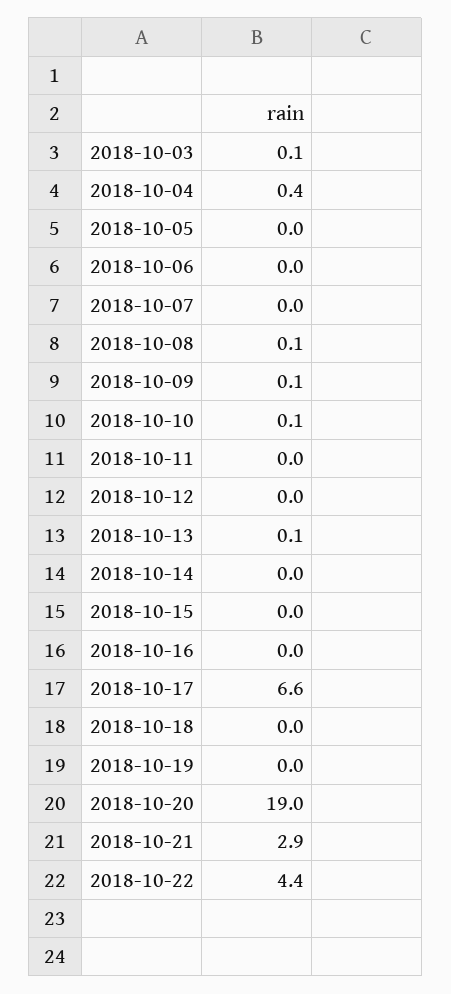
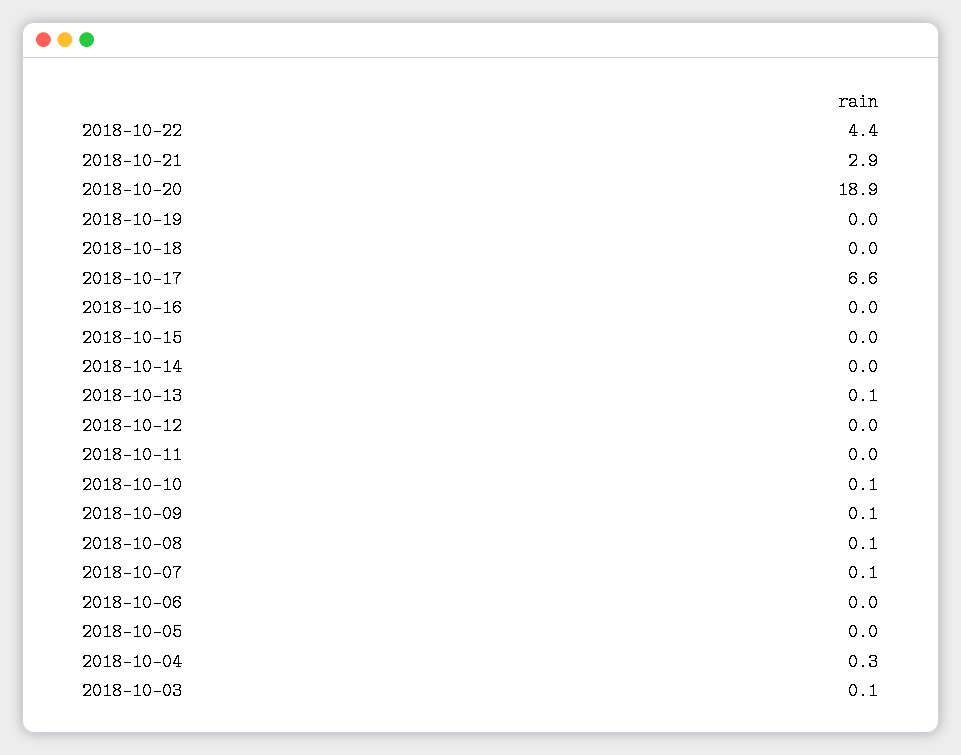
2018-10-04: 0.4 -> 0.3
2018-10-07: 0 -> 0.1
2018-10-20: 19 -> 18.9

